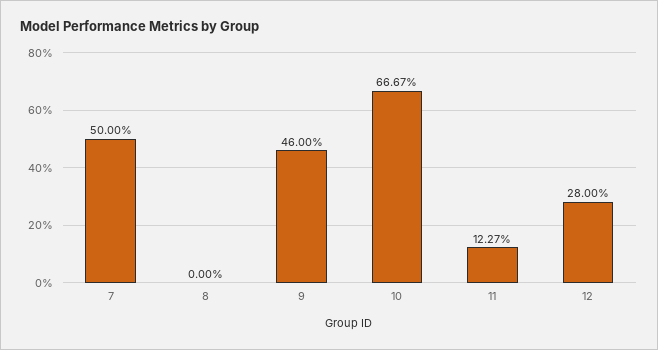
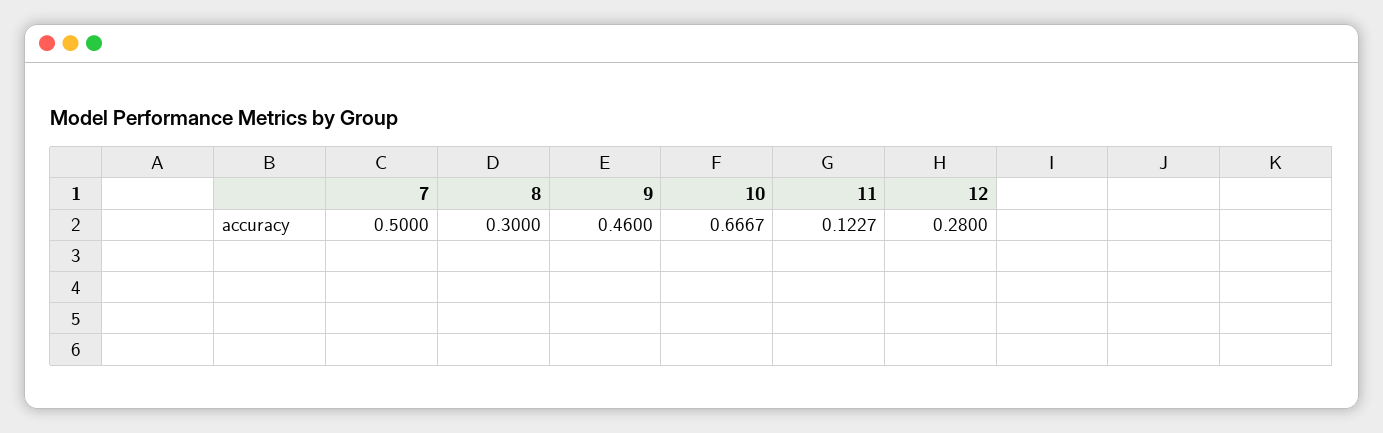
8: 0 -> 0.3

